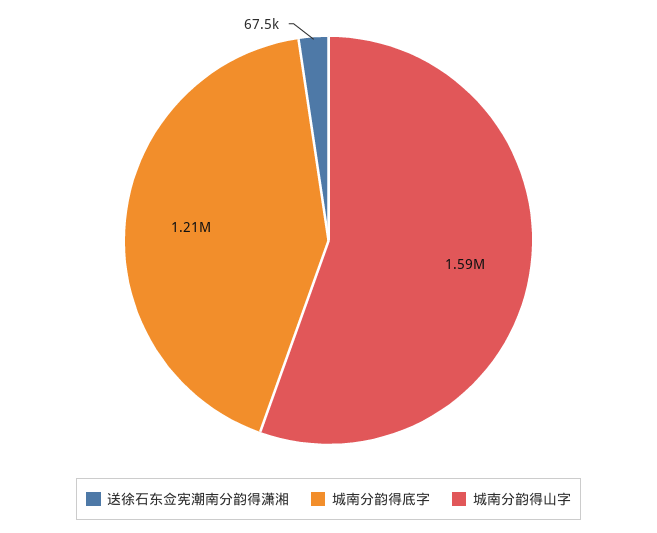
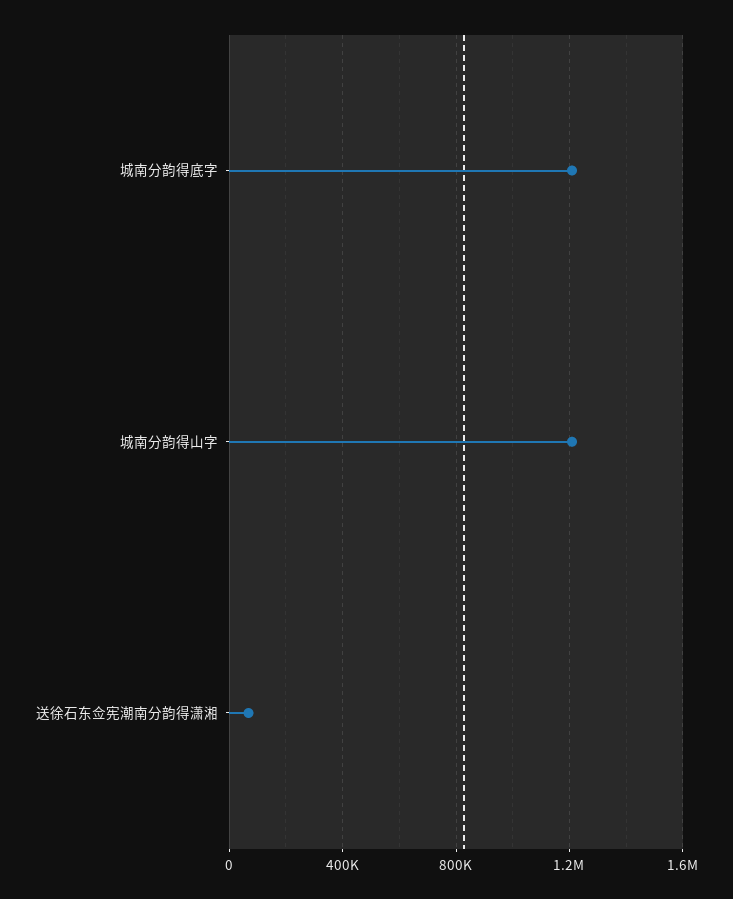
城南分韵得山字: 1590000 -> 1200000

